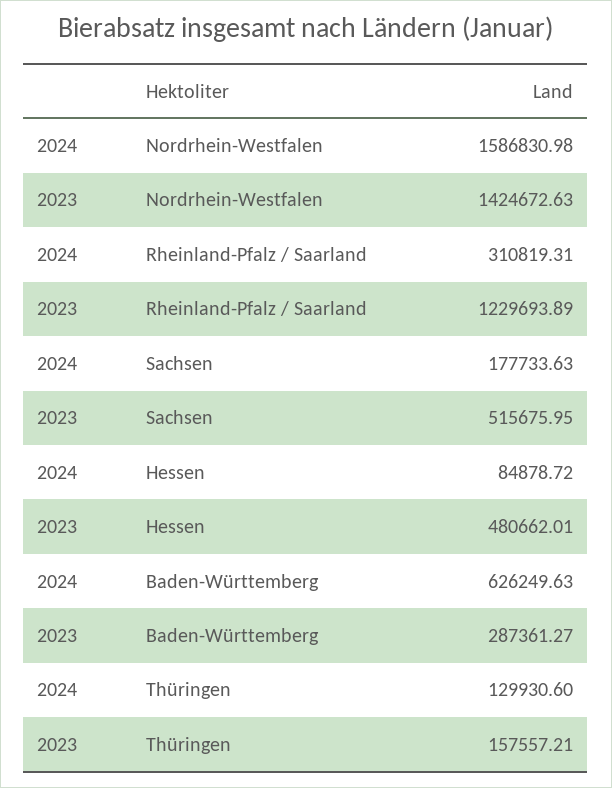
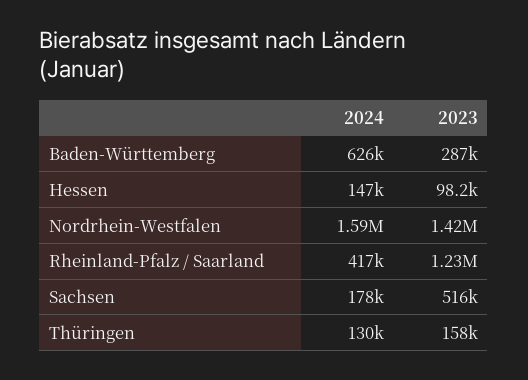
2024, Rheinland-Pfalz / Saarland: 310819.31 -> 417000
2024, Hessen: 84878.72 -> 147000
2023, Hessen: 480662.01 -> 98200

